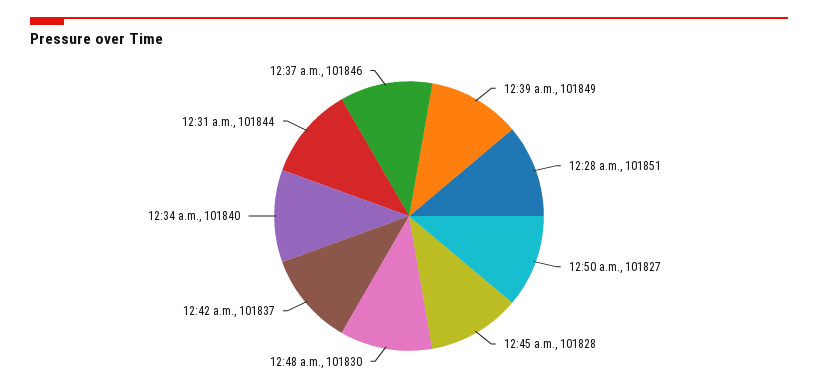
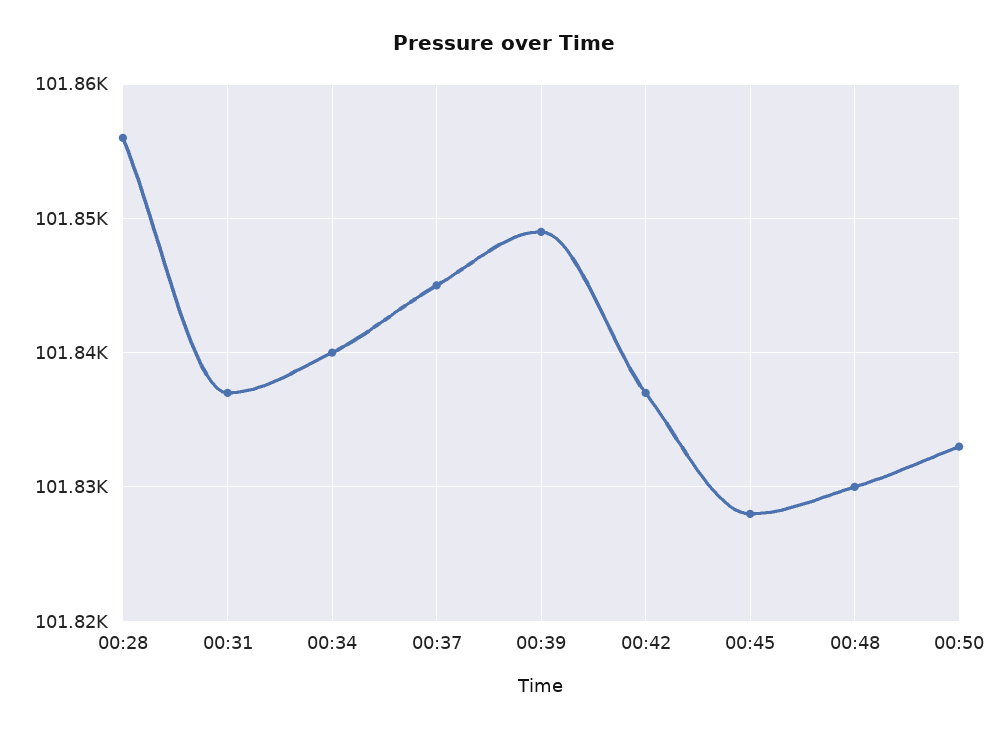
12:28 a.m.: 101851 -> 101856
12:50 a.m.: 101827 -> 101833
12:31 a.m.: 101844 -> 101837
12:37 a.m.: 101846 -> 101845

